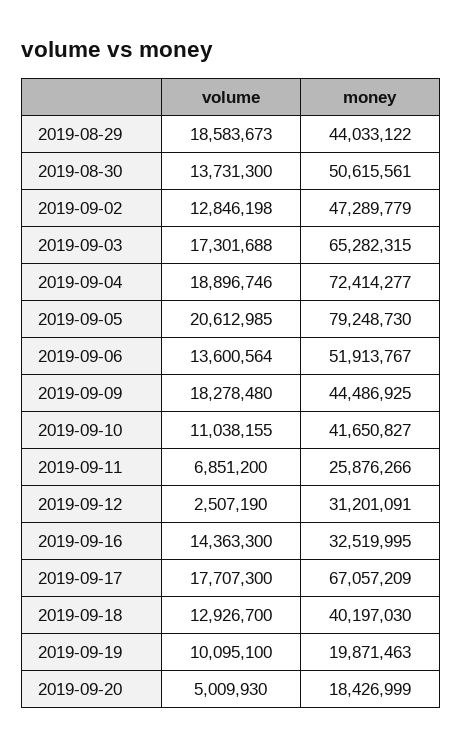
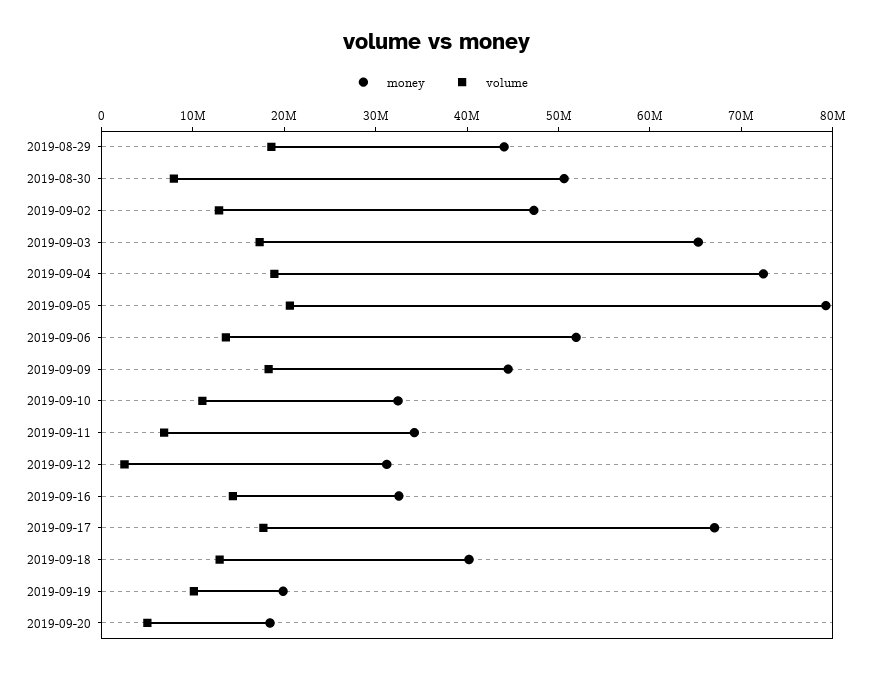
volume, 2019-08-30: 13731300 -> 8000000
money, 2019-09-10: 41650827 -> 32000000
money, 2019-09-11: 25876266 -> 34000000

